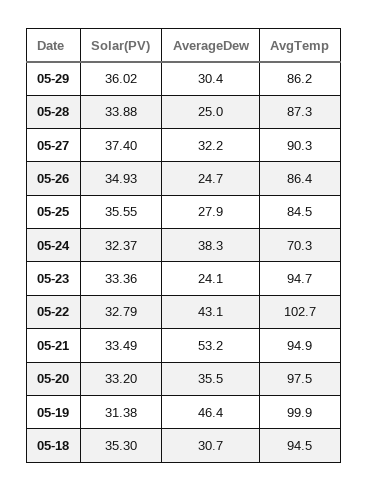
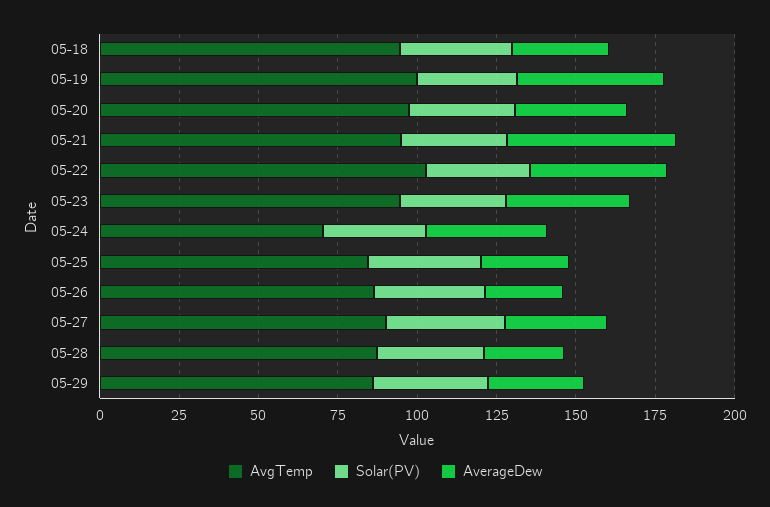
AverageDew, 05-23: 24.1 -> 40

